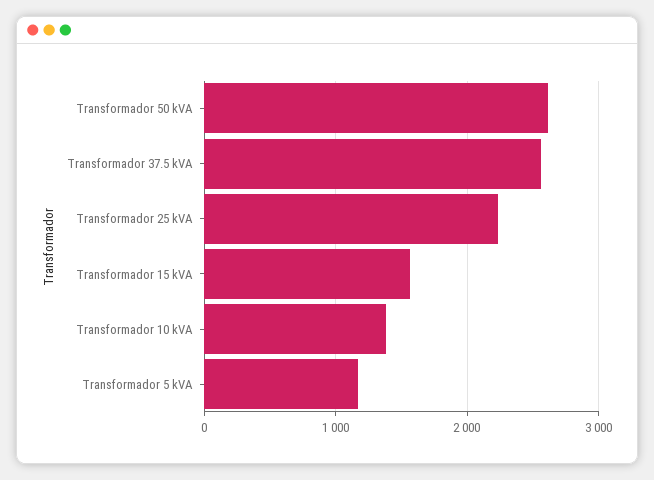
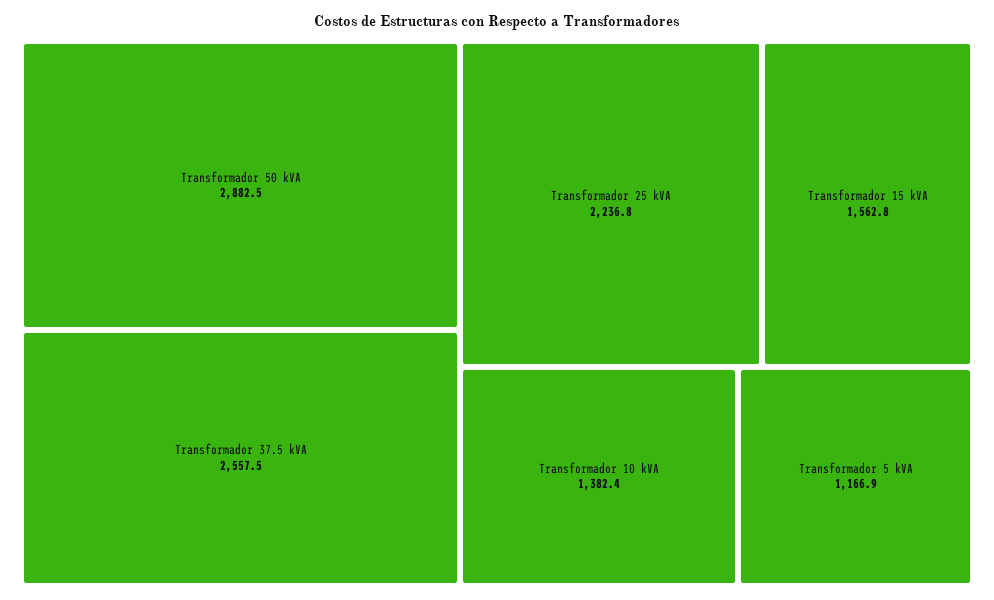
Transformador 50 kVA: 2600 -> 2882.5

